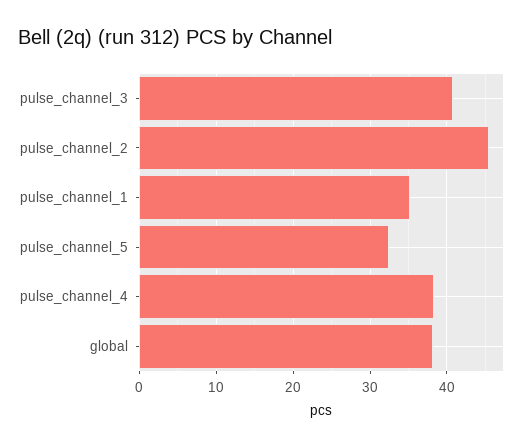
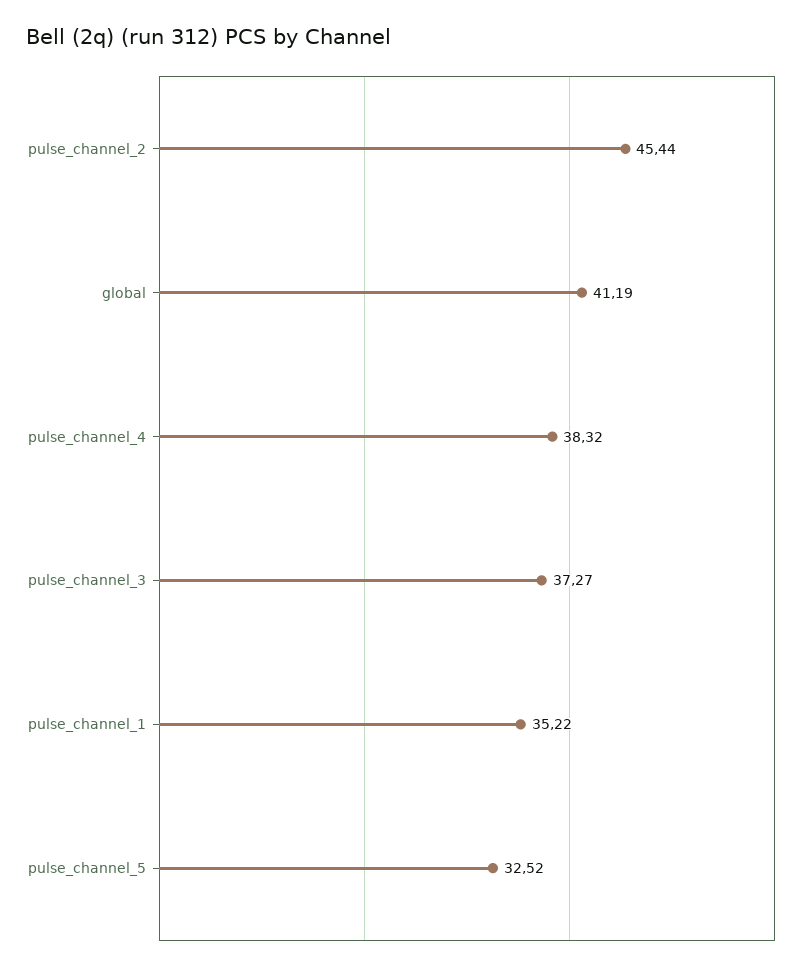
pulse_channel_3: 41 -> 37.27
global: 38 -> 41.19

